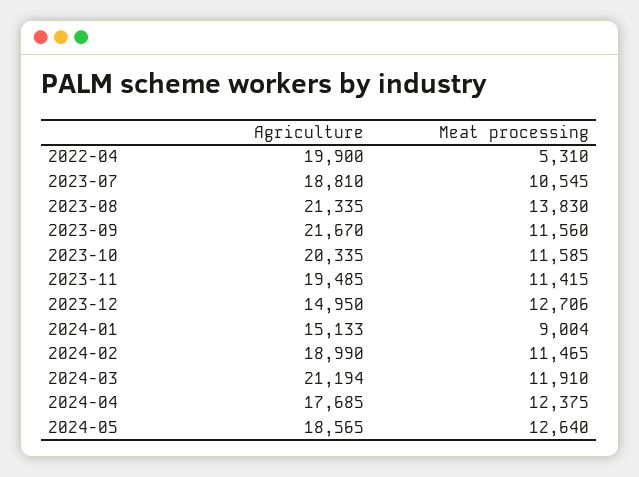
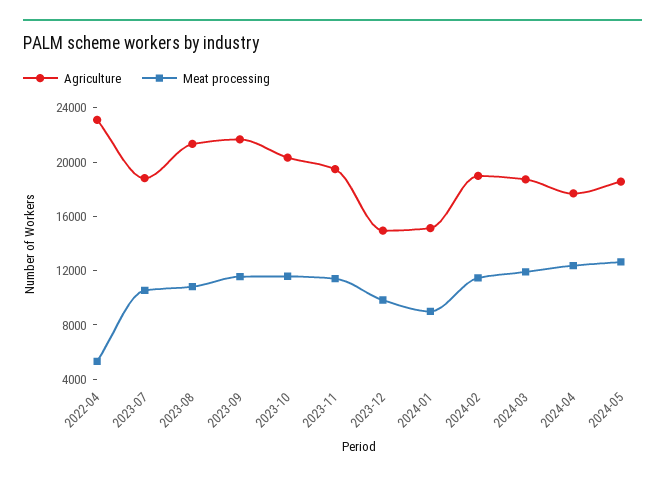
Agriculture, 2022-04: 19900 -> 23000
Meat processing, 2023-08: 13830 -> 11000
Meat processing, 2023-12: 12706 -> 10000
Agriculture, 2024-03: 21194 -> 19000

